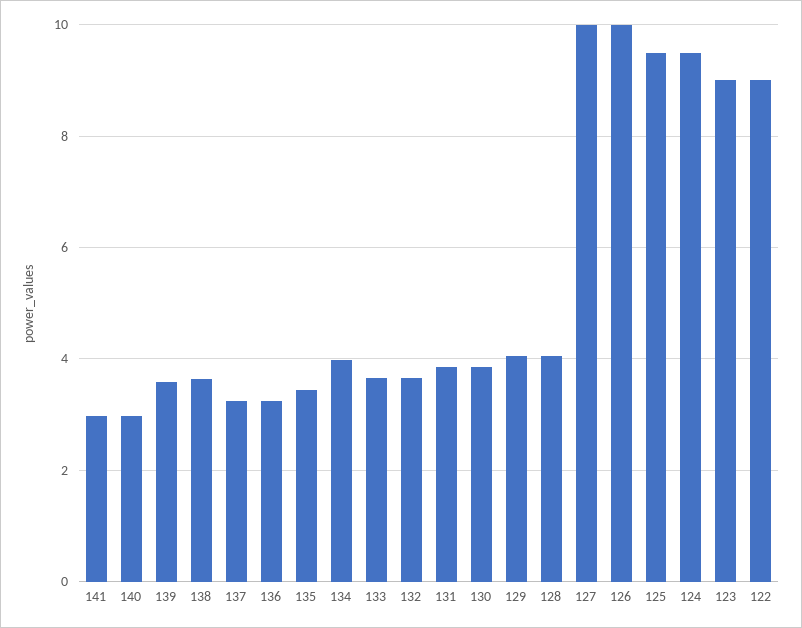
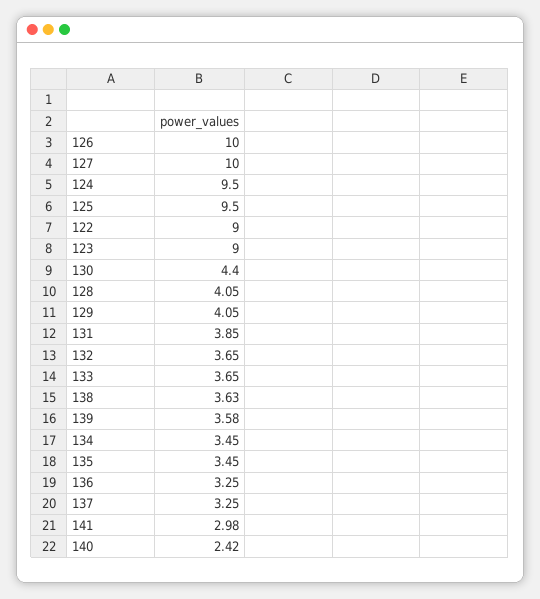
140: 3 -> 2.42
134: 4 -> 3.45
130: 3.8 -> 4.4

